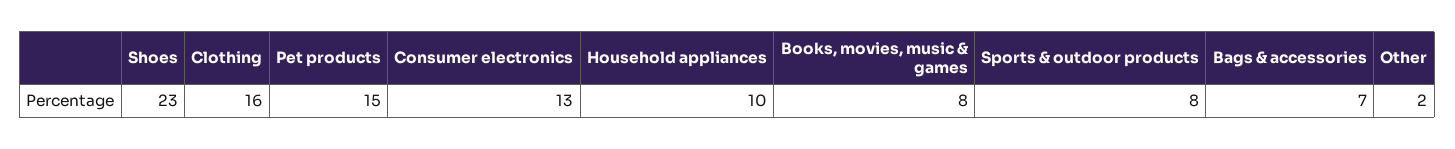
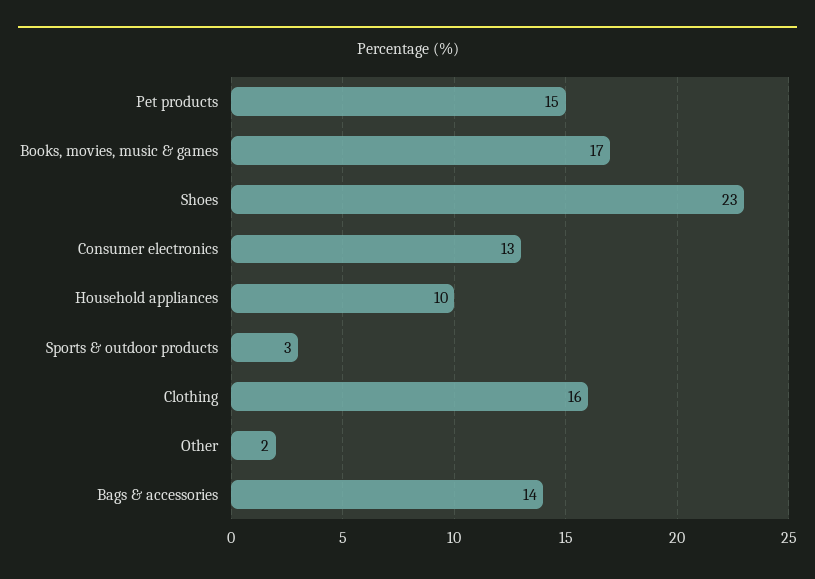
Books, movies, music & games: 8 -> 17
Sports & outdoor products: 8 -> 3
Bags & accessories: 7 -> 14

